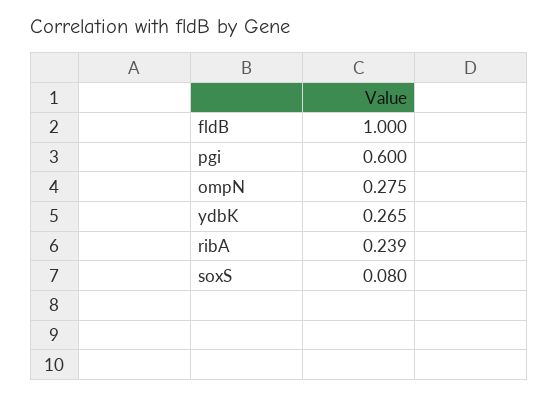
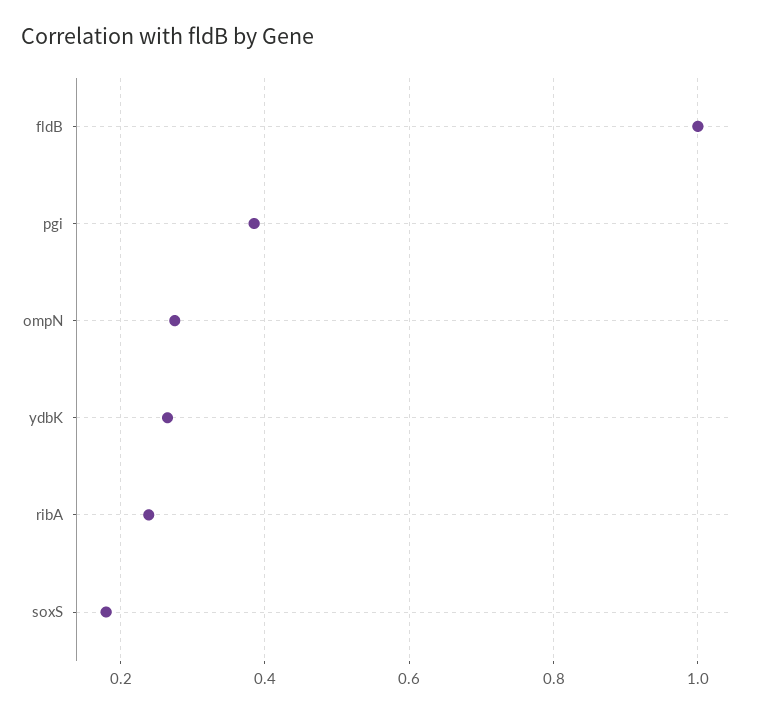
pgi: 0.6 -> 0.38
soxS: 0.08 -> 0.18

